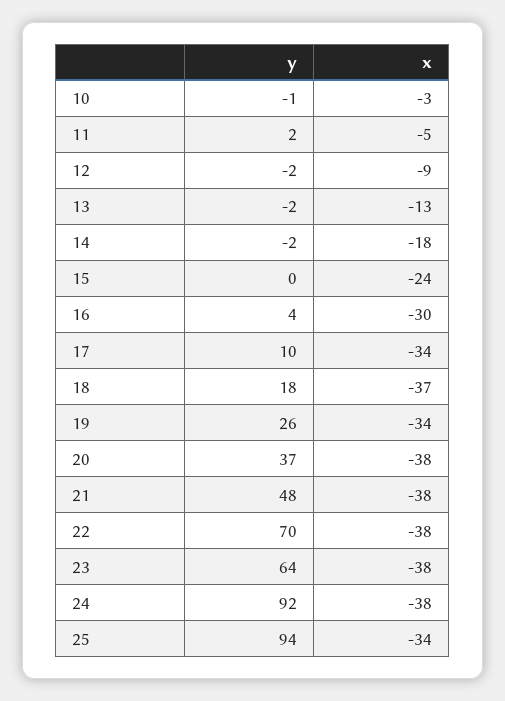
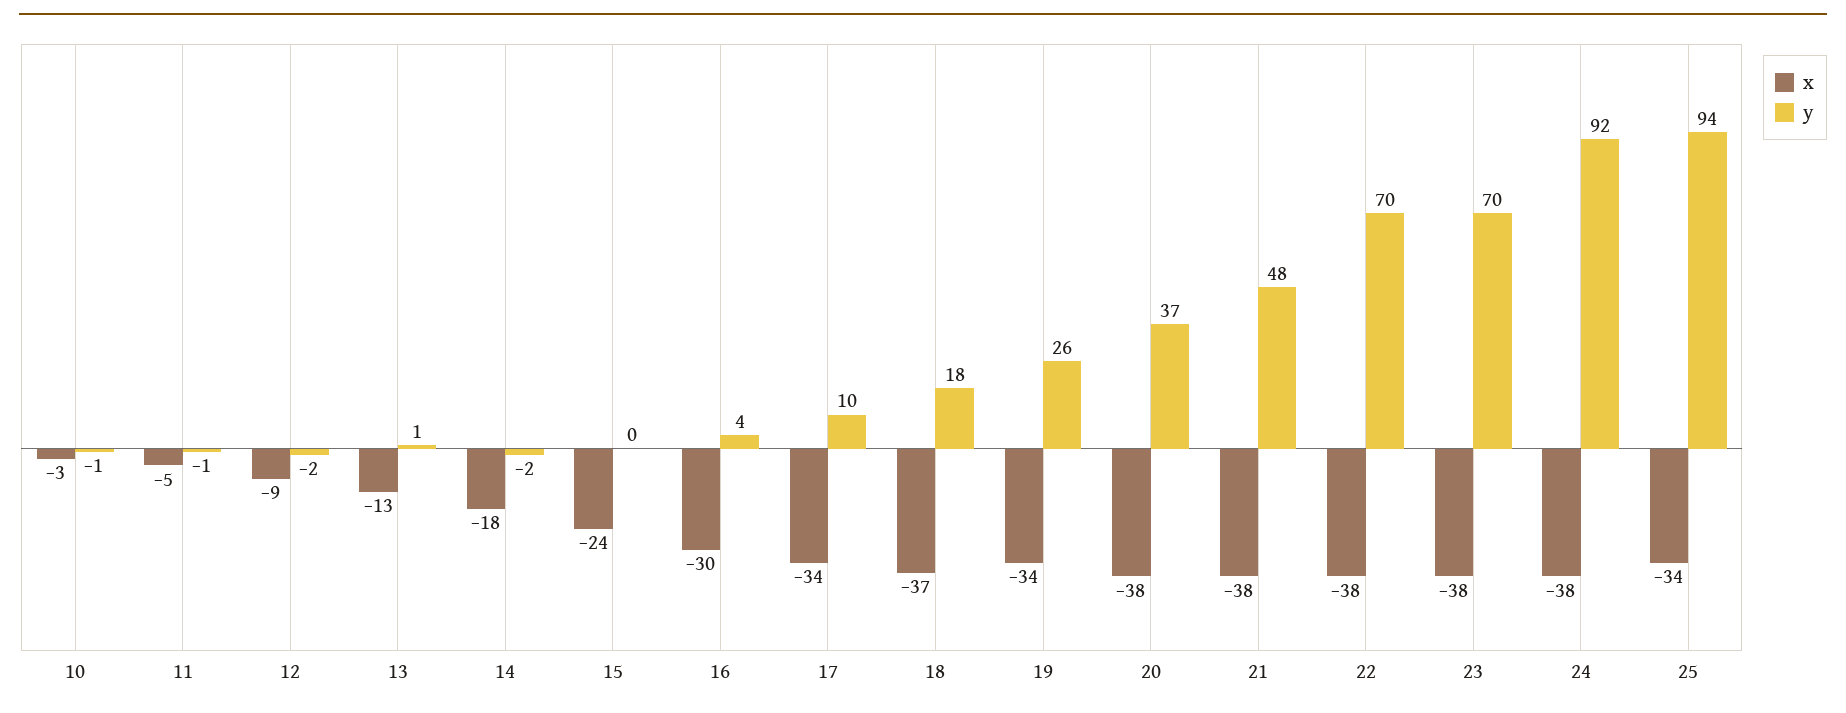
y, 11: 2 -> -1
y, 13: -2 -> 1
y, 23: 64 -> 70

